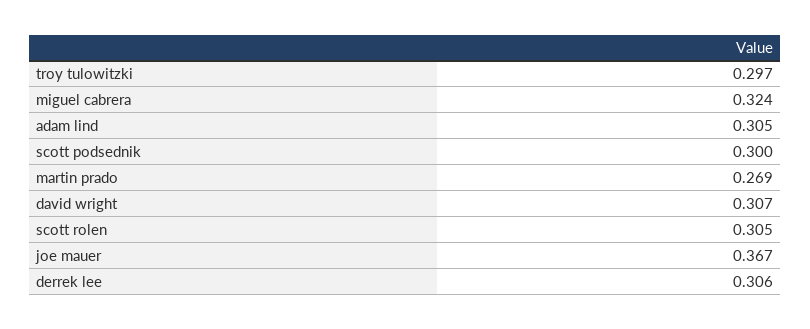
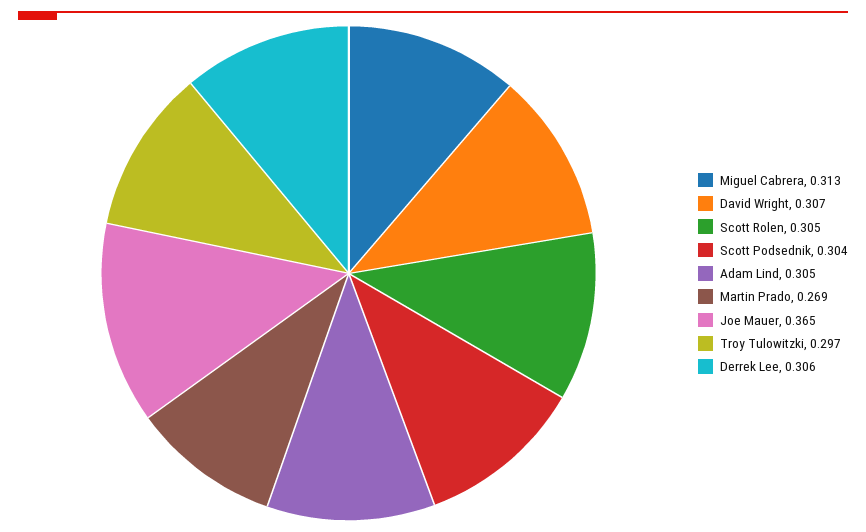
miguel cabrera: 0.324 -> 0.313
scott podsednik: 0.3 -> 0.304
joe mauer: 0.367 -> 0.365

